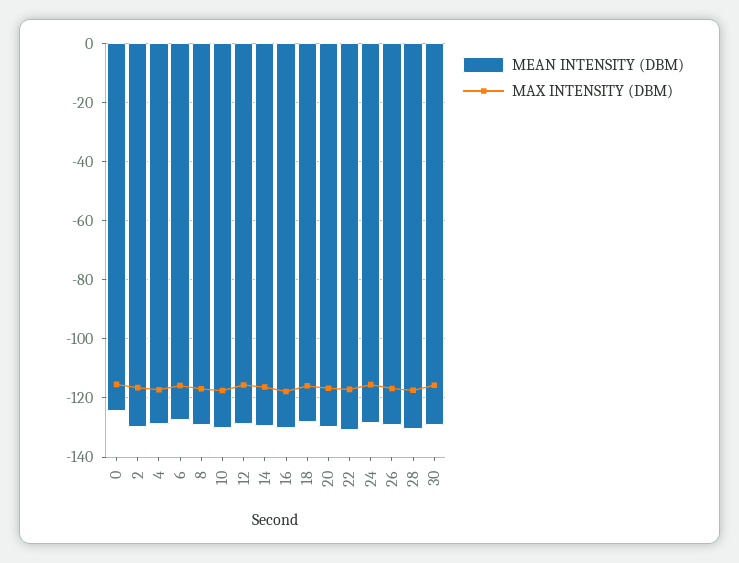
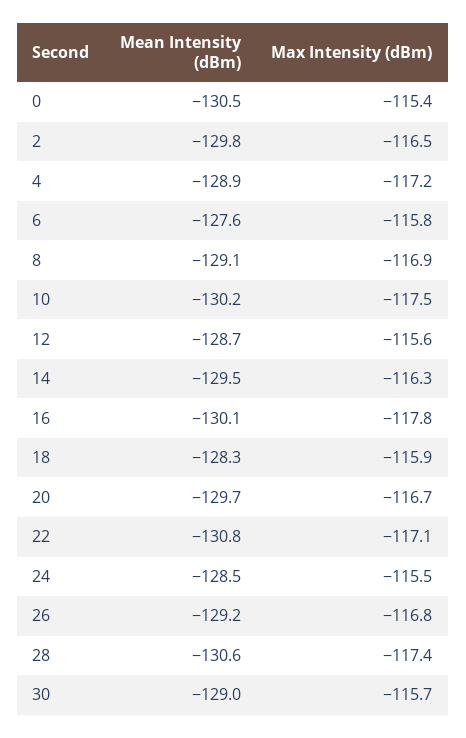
MEAN INTENSITY (DBM), 0: -125 -> -130.5

